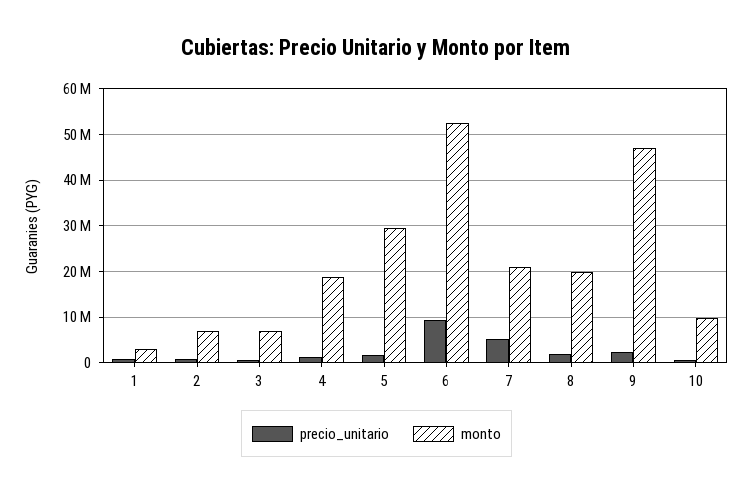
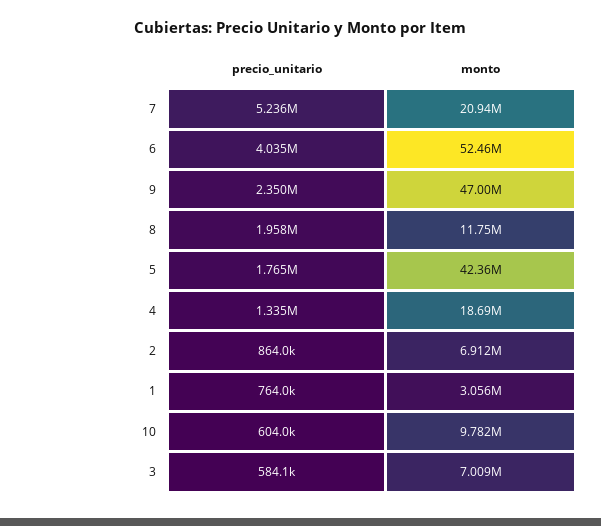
monto, 5: 30000000 -> 42360000
precio_unitario, 6: 10000000 -> 4035000
monto, 8: 20000000 -> 11750000

